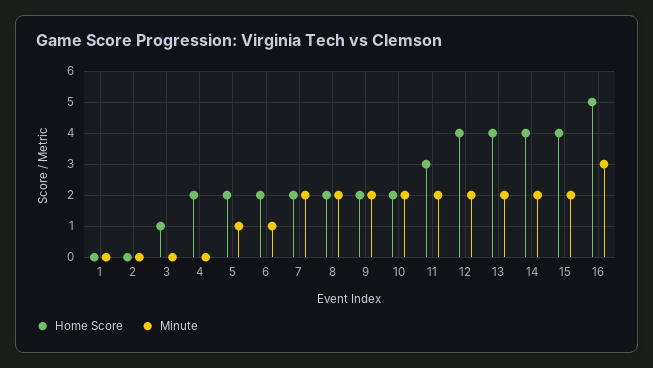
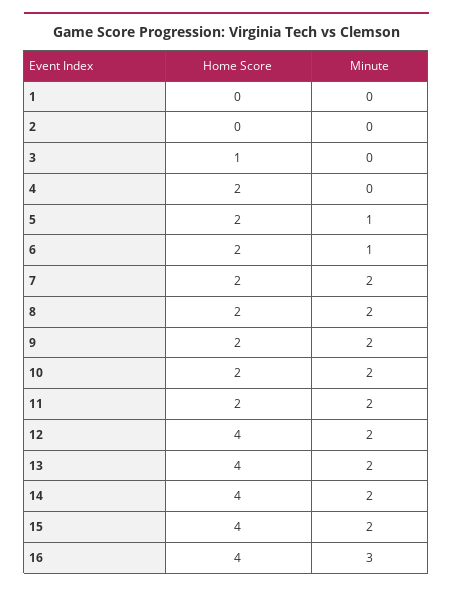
Home Score, 11: 3 -> 2
Home Score, 16: 5 -> 4

